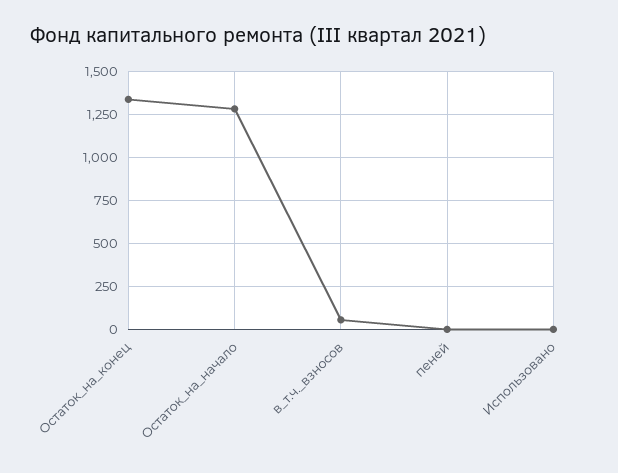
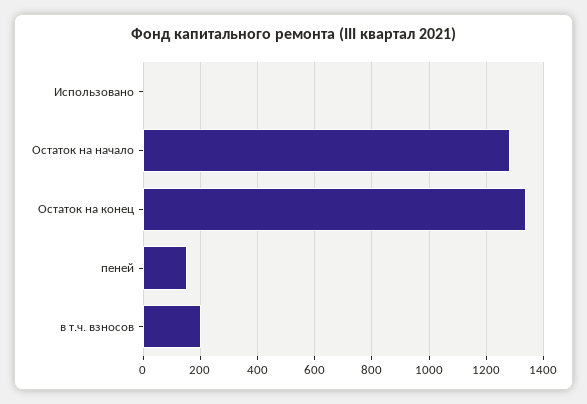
в_т.ч._взносов: 50 -> 200
пеней: 0 -> 150

